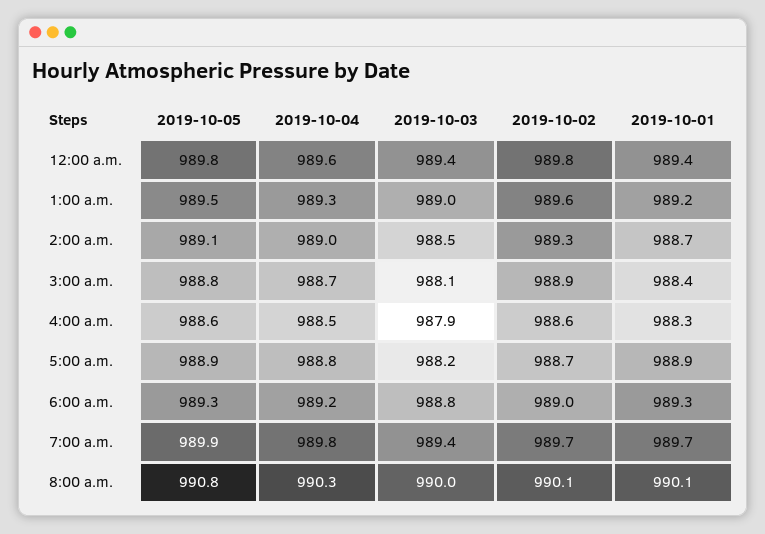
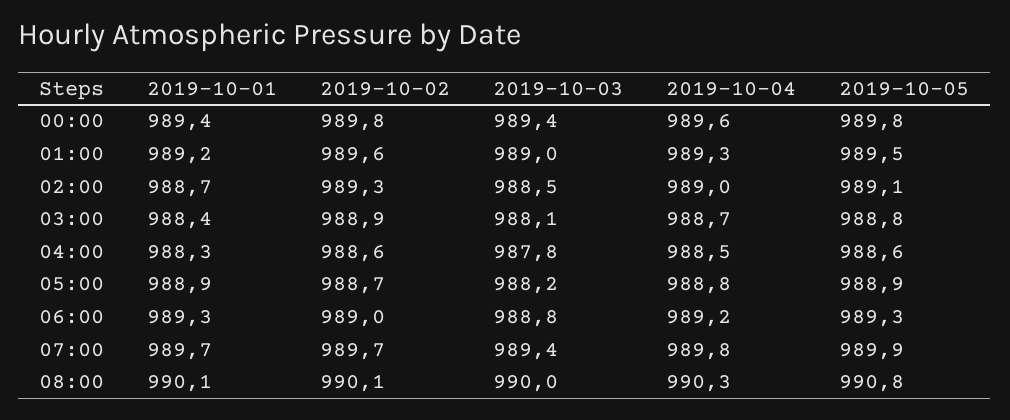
2019-10-03, 4:00 a.m.: 987.9 -> 987.8

